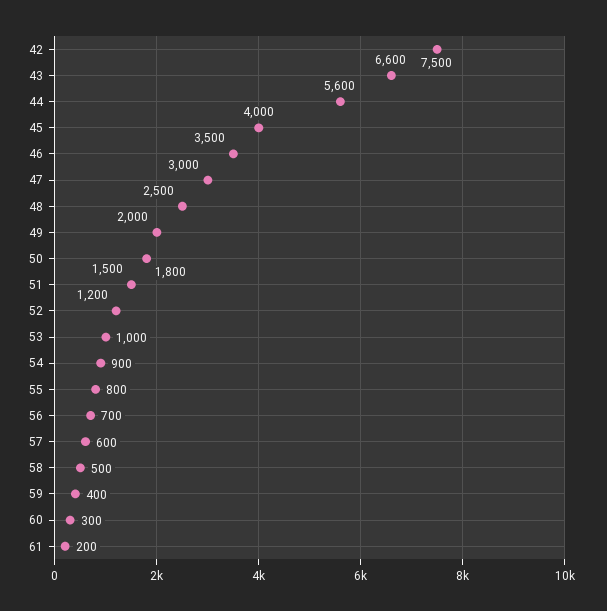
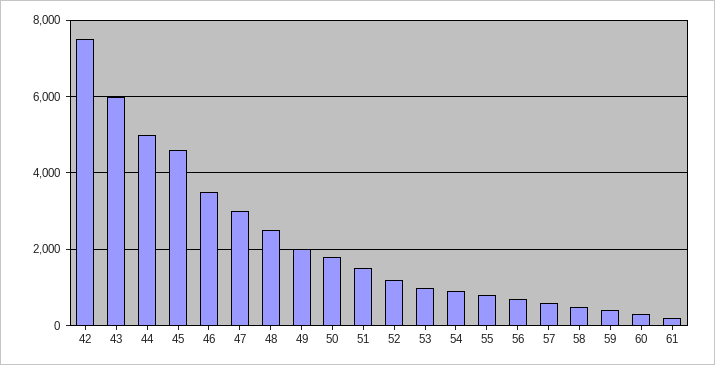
43: 6600 -> 6000
44: 5600 -> 5000
45: 4000 -> 4600

